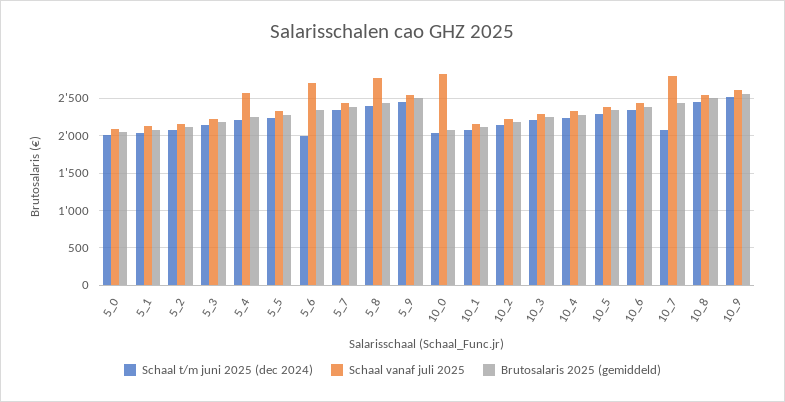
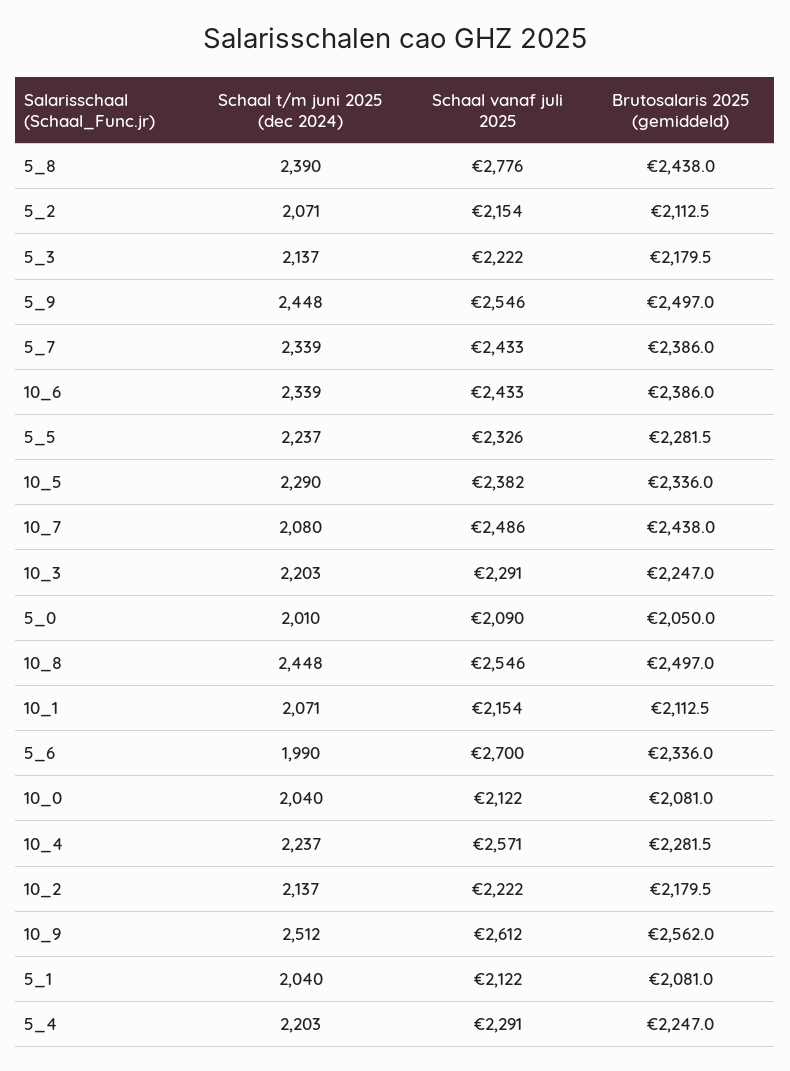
Schaal vanaf juli 2025, 5_4: 2600 -> 2291
Schaal vanaf juli 2025, 10_0: 2800 -> 2122
Schaal vanaf juli 2025, 10_4: 2300 -> 2571
Schaal vanaf juli 2025, 10_7: 2800 -> 2486

